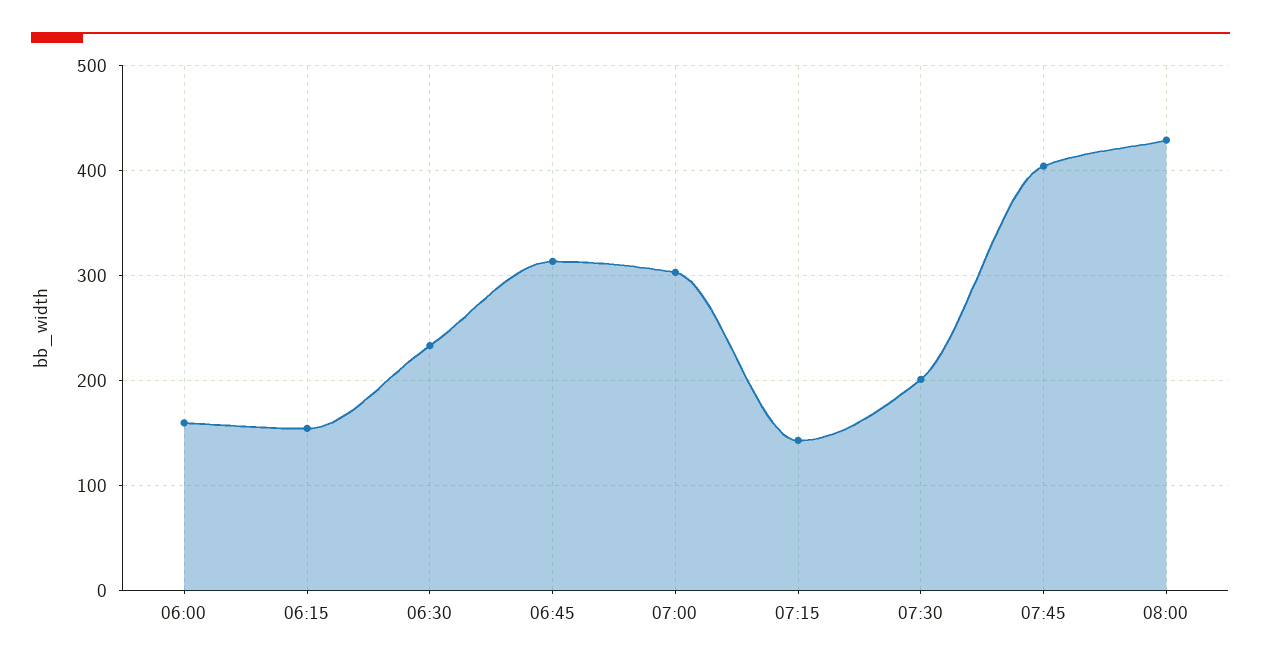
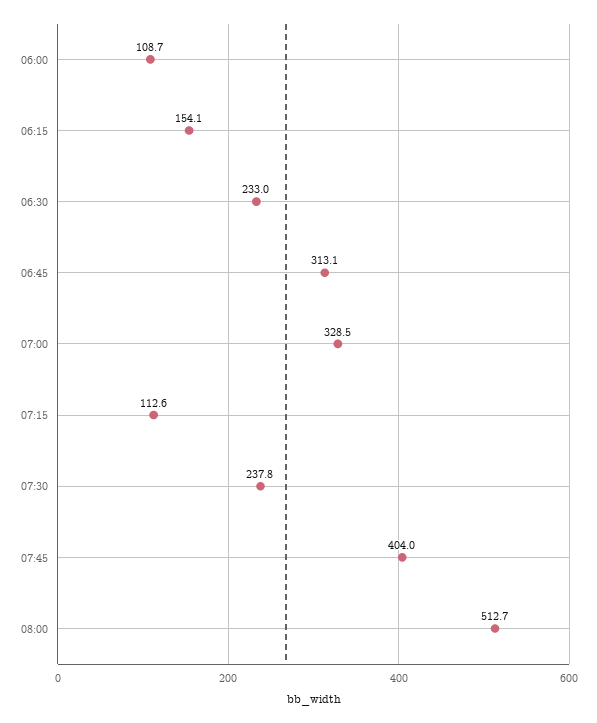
06:00: 160 -> 108.7
07:00: 300 -> 328.5
07:15: 140 -> 112.6
07:30: 200 -> 237.8
08:00: 430 -> 512.7

